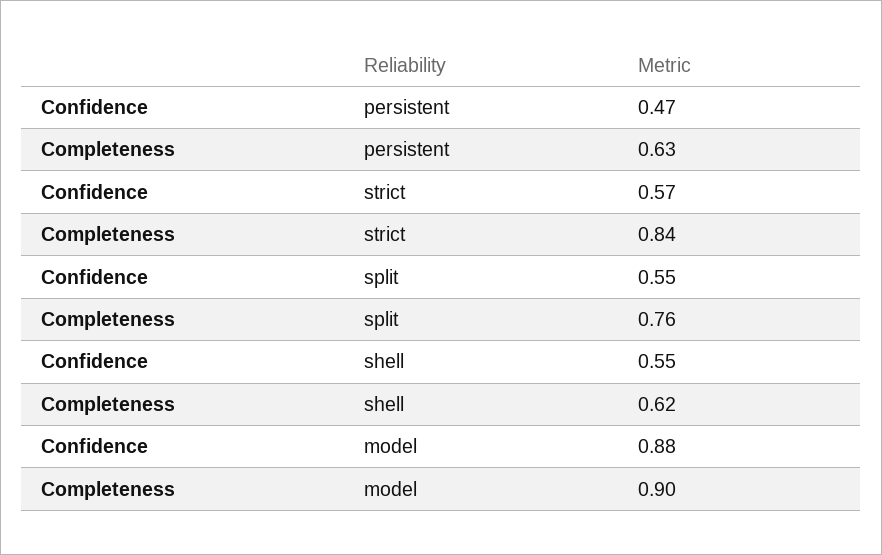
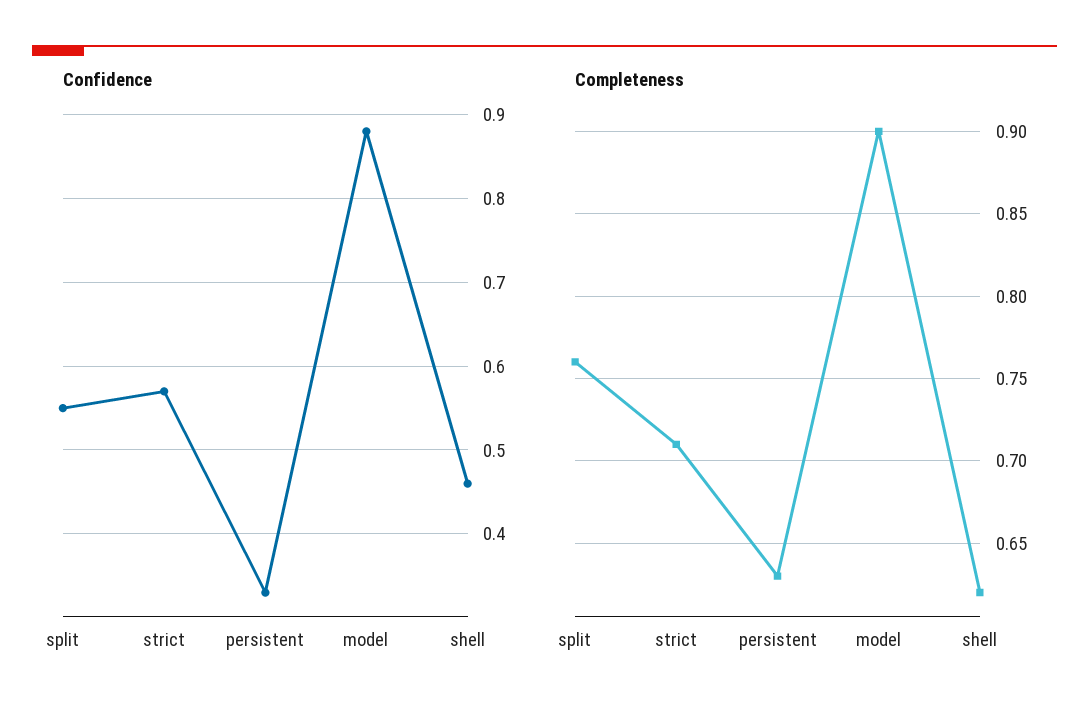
Confidence, persistent: 0.47 -> 0.33
Completeness, strict: 0.84 -> 0.71
Confidence, shell: 0.55 -> 0.46

